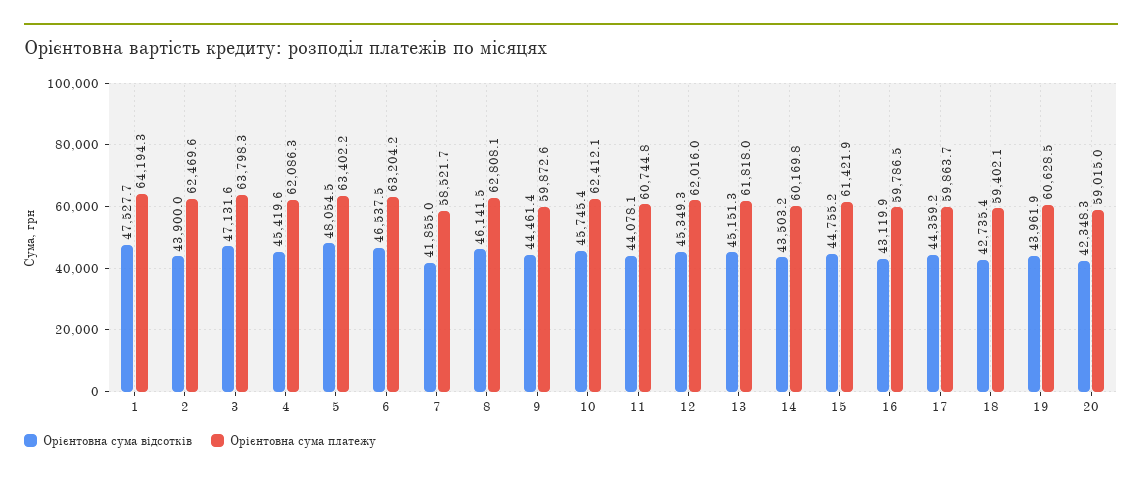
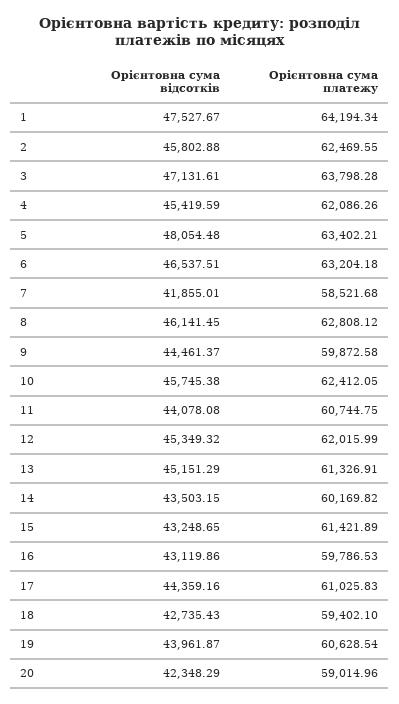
Орієнтовна сума відсотків, 2: 43900 -> 45802.88
Орієнтовна сума платежу, 13: 61818 -> 61326.91
Орієнтовна сума відсотків, 15: 44755.2 -> 43248.65
Орієнтовна сума платежу, 17: 59863.7 -> 61025.83

